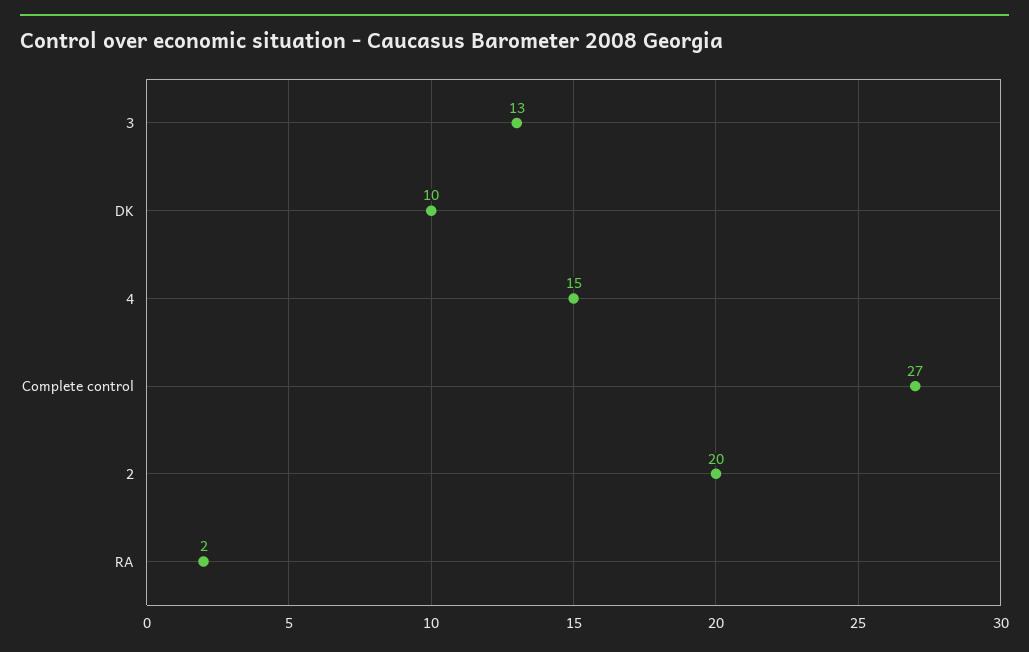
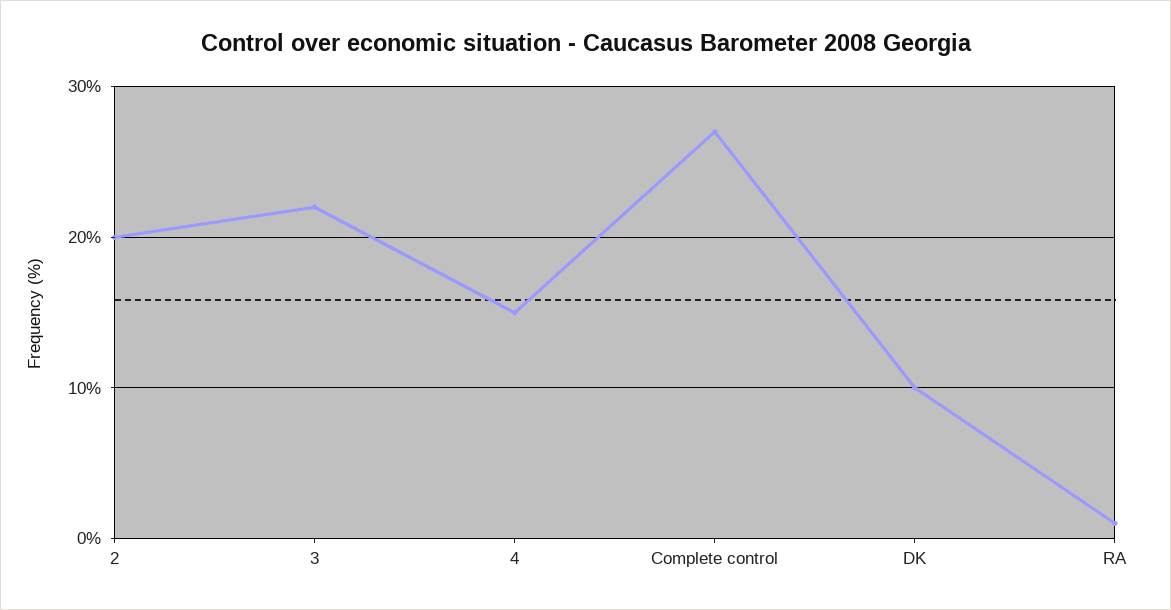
3: 13 -> 22
RA: 2 -> 1

